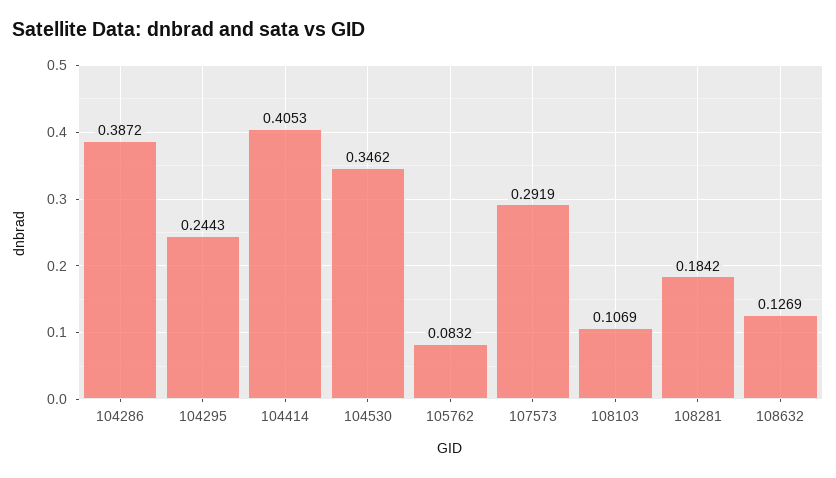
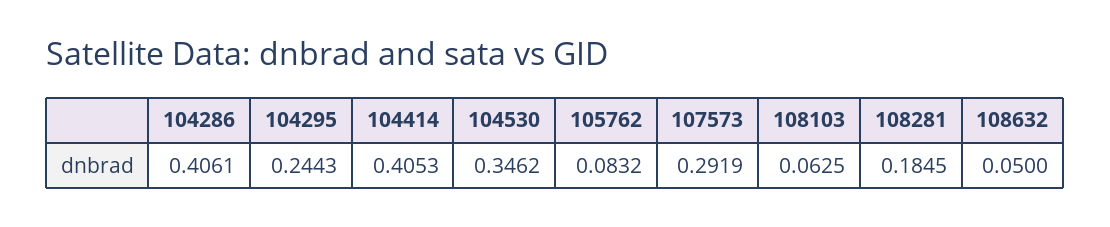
104286: 0.3872 -> 0.4061
108103: 0.1069 -> 0.0625
108281: 0.1842 -> 0.1845
108632: 0.1269 -> 0.05

